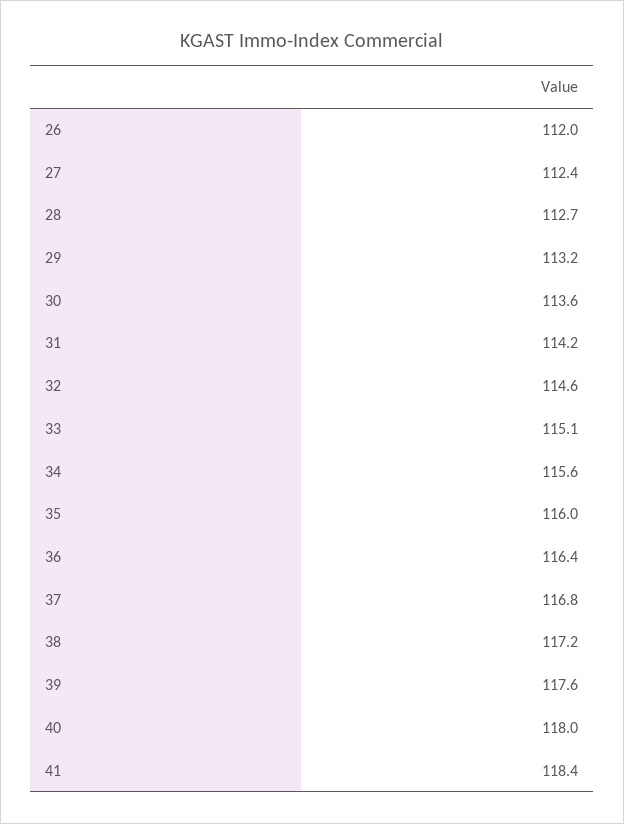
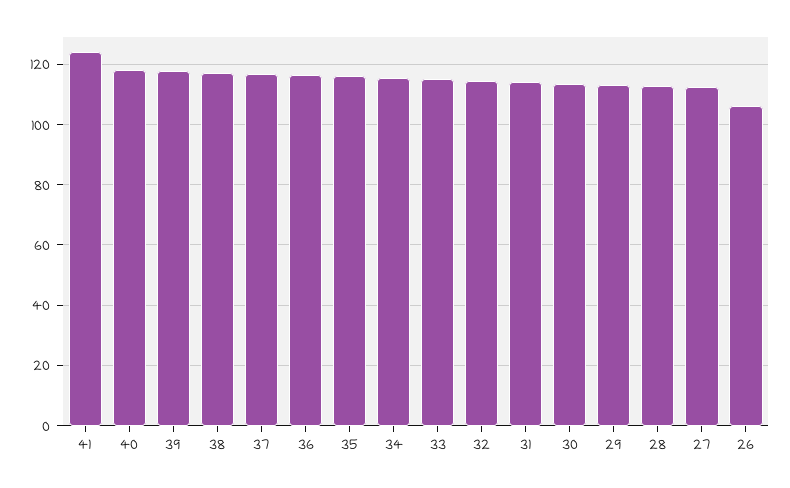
26: 112 -> 106
41: 118.4 -> 124

